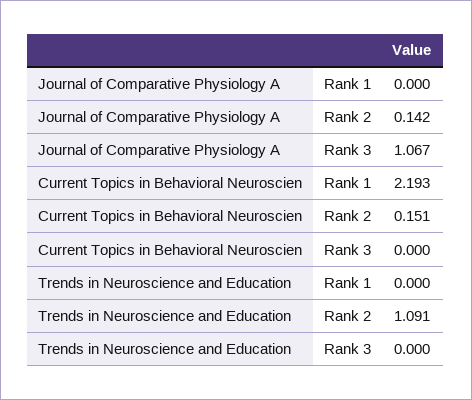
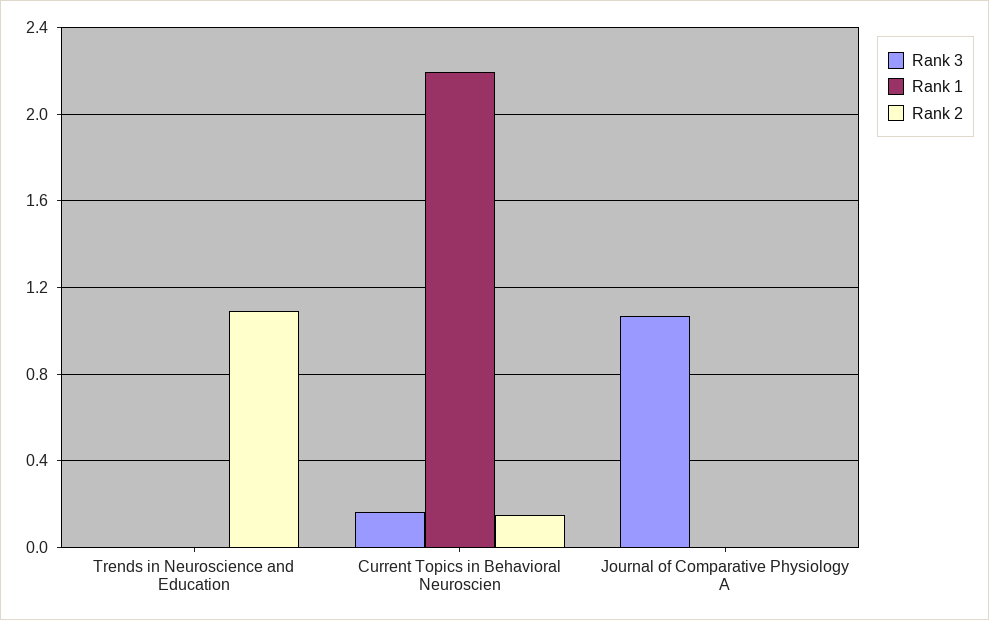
Rank 2, Journal of Comparative Physiology A: 0.142 -> 0
Rank 3, Current Topics in Behavioral Neuroscien: 0 -> 0.15

